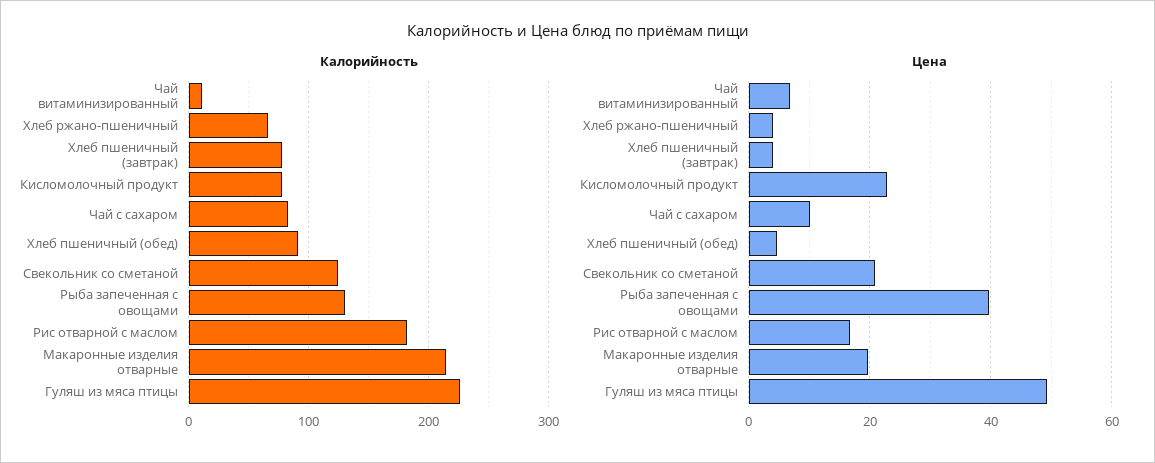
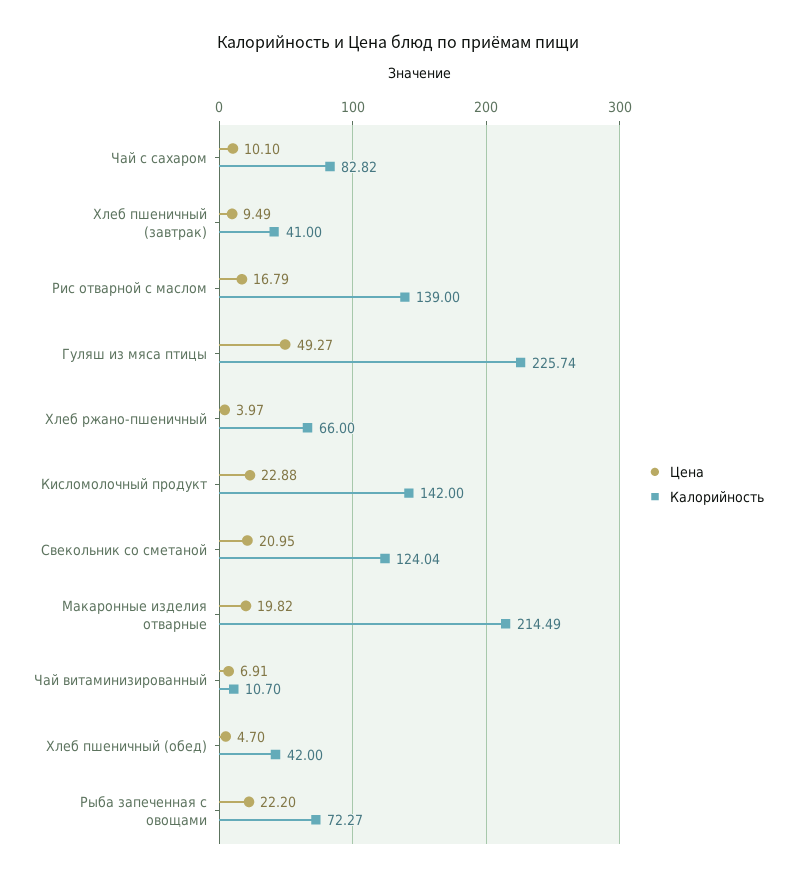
Калорийность, Хлеб пшеничный (завтрак): 80 -> 41
Калорийность, Кисломолочный продукт: 80 -> 142
Калорийность, Хлеб пшеничный (обед): 90 -> 42
Калорийность, Рыба запеченная с овощами: 130 -> 72.27
Калорийность, Рис отварной с маслом: 180 -> 139
Цена, Хлеб пшеничный (завтрак): 4 -> 9.49
Цена, Рыба запеченная с овощами: 40 -> 22.2

